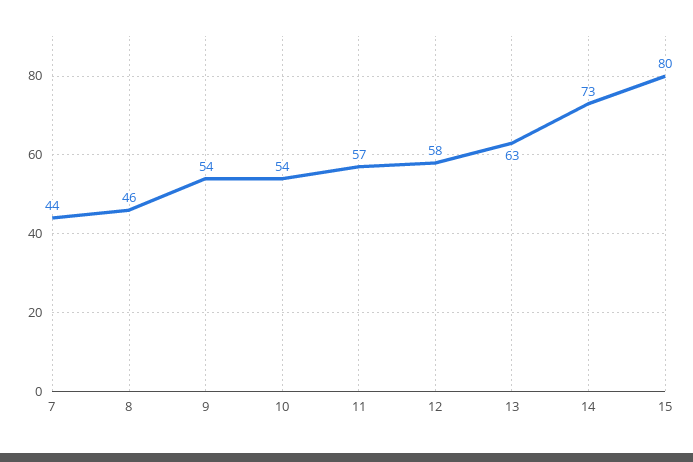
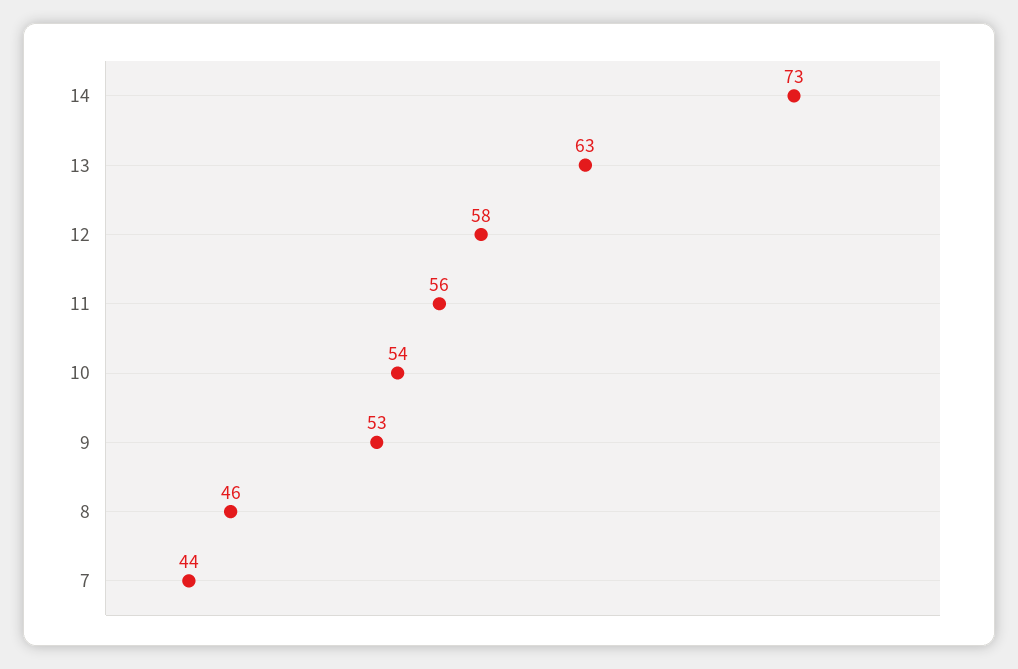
9: 54 -> 53
11: 57 -> 56
15: 80 -> none

